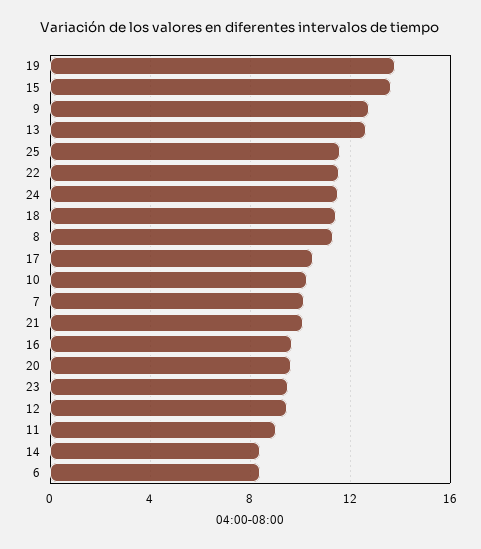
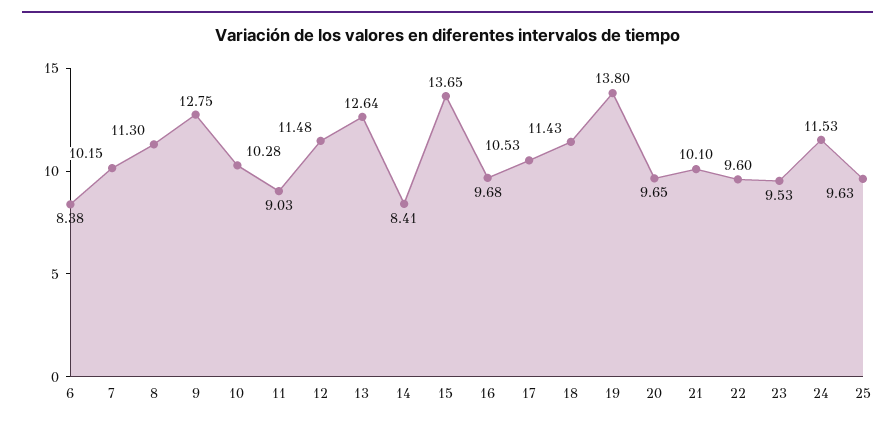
25: 11.5 -> 9.63
22: 11.5 -> 9.6
12: 9.5 -> 11.48

